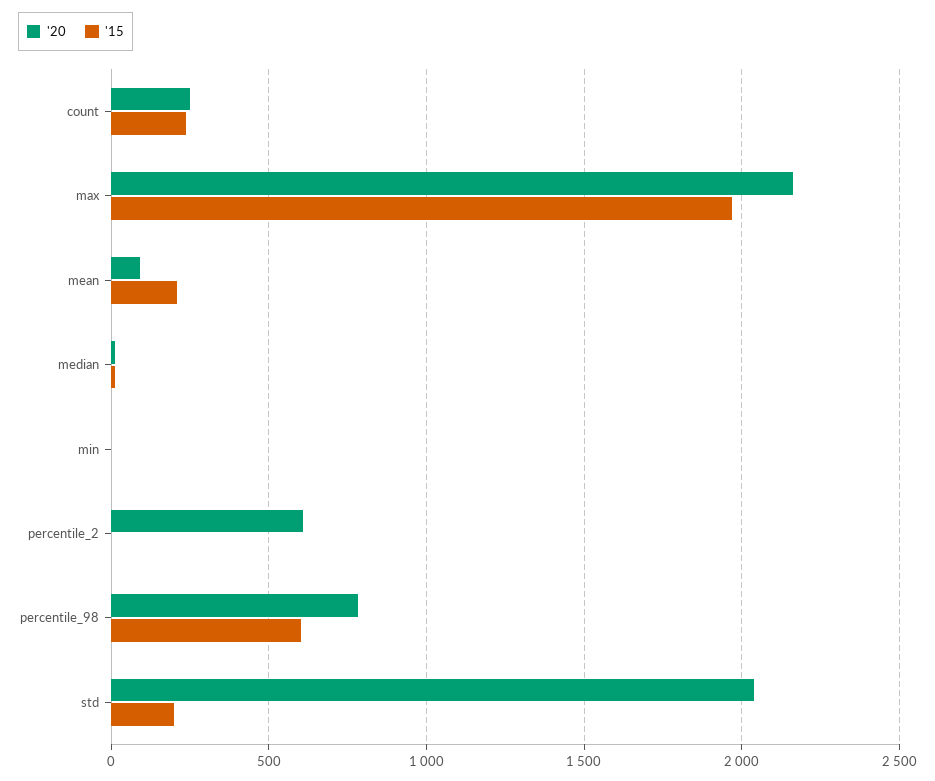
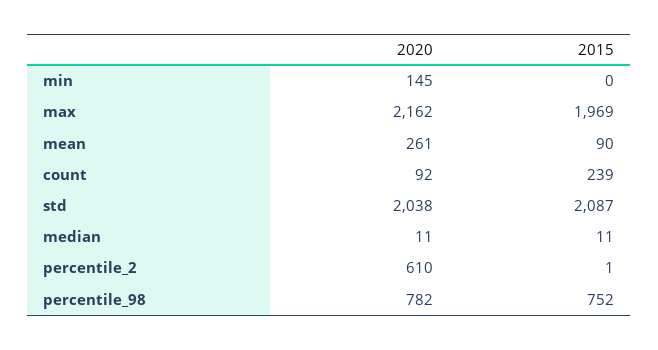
'20, count: 250 -> 92
'20, mean: 100 -> 261
'15, mean: 200 -> 90
'20, min: 0 -> 145
'15, percentile_98: 600 -> 752
'15, std: 200 -> 2087

